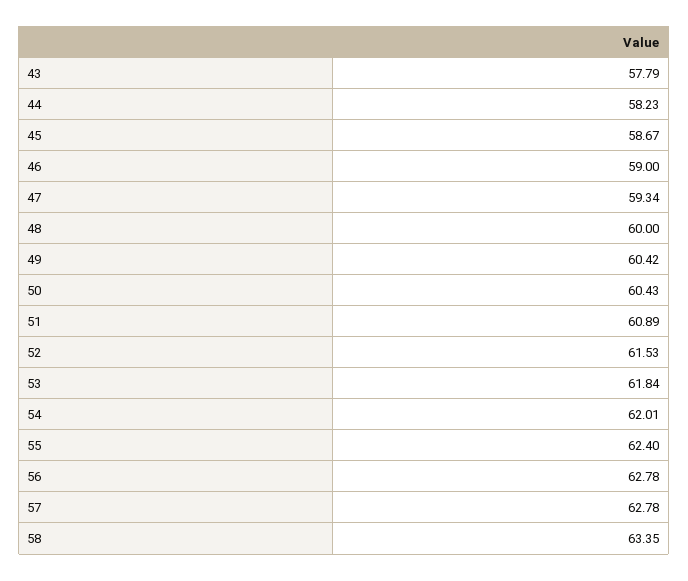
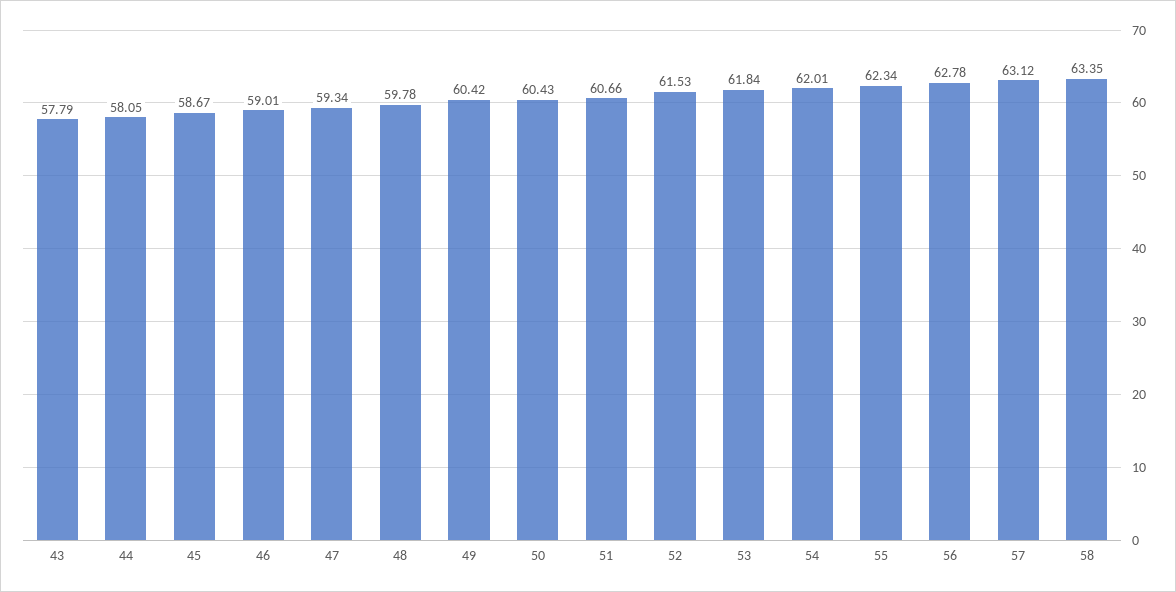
44: 58.23 -> 58.05
46: 59 -> 59.01
48: 60 -> 59.78
51: 60.89 -> 60.66
55: 62.4 -> 62.34
57: 62.78 -> 63.12

